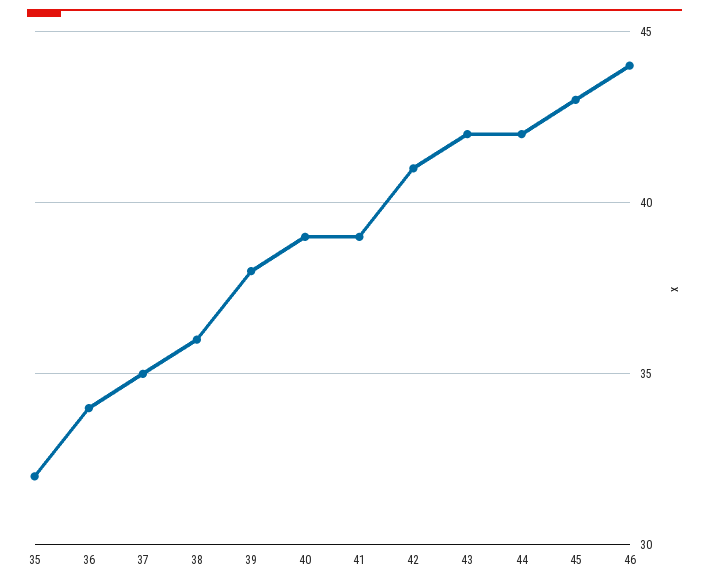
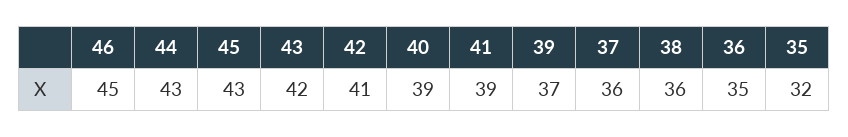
36: 34 -> 35
37: 35 -> 36
39: 38 -> 37
44: 42 -> 43
46: 44 -> 45

